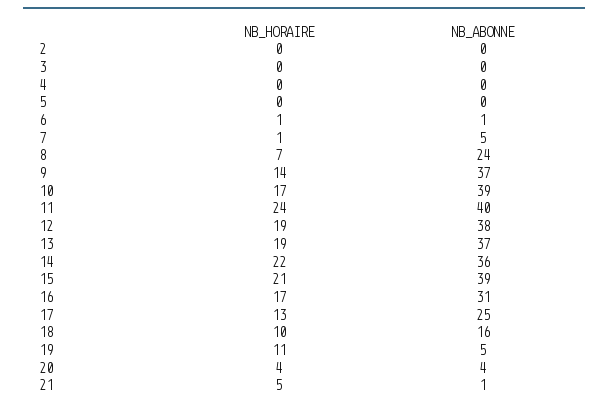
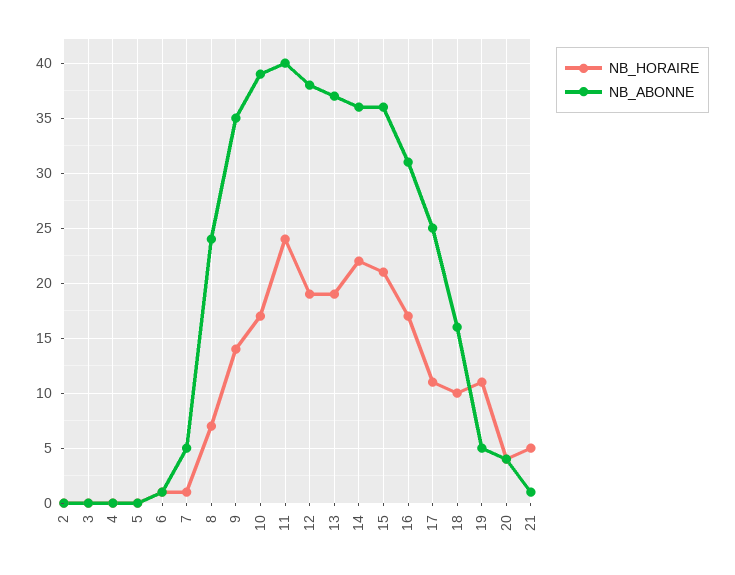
NB_ABONNE, 9: 37 -> 35
NB_ABONNE, 15: 39 -> 36
NB_HORAIRE, 17: 13 -> 11

